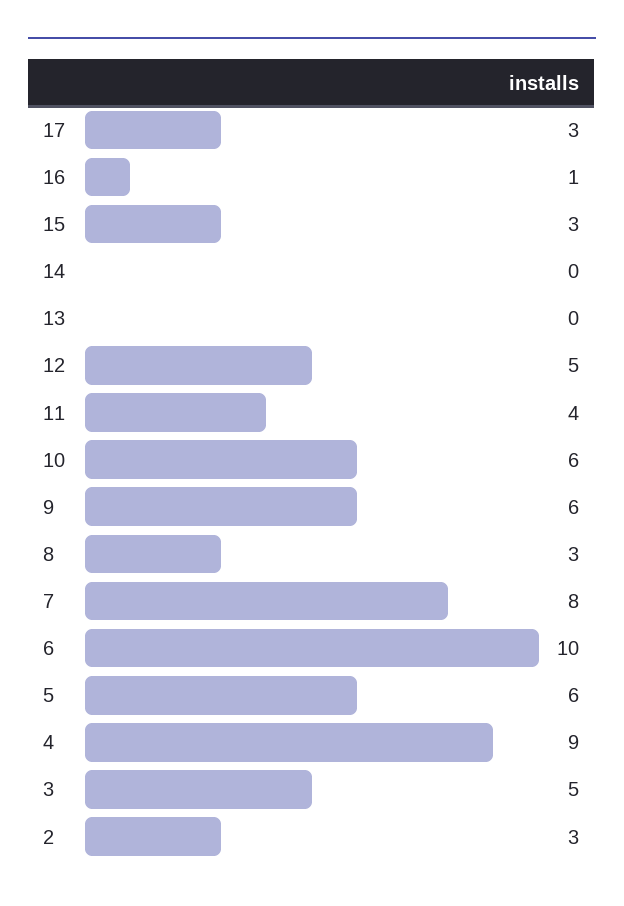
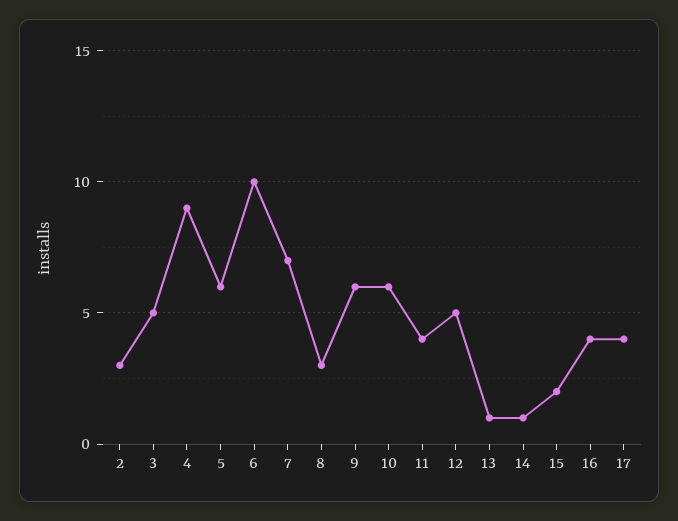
17: 3 -> 4
16: 1 -> 4
15: 3 -> 2
14: 0 -> 1
13: 0 -> 1
7: 8 -> 7

